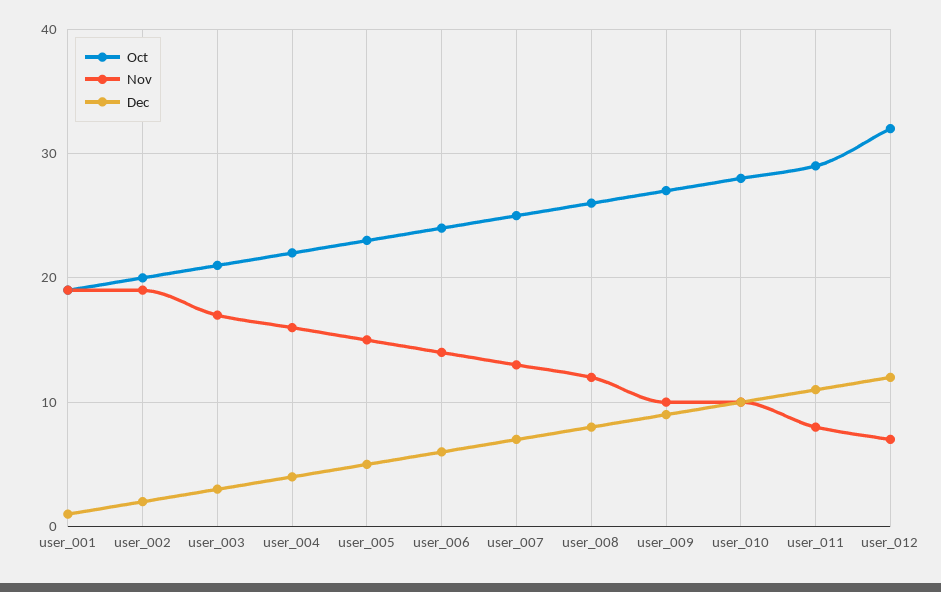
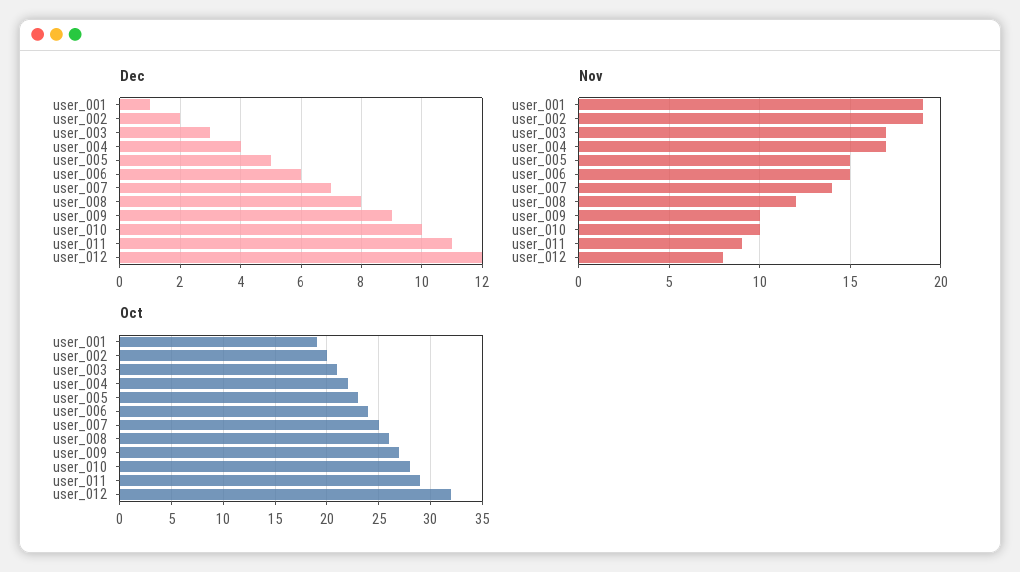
Nov, user_004: 16 -> 17
Nov, user_006: 14 -> 15
Nov, user_007: 13 -> 14
Nov, user_011: 8 -> 9
Nov, user_012: 7 -> 8

